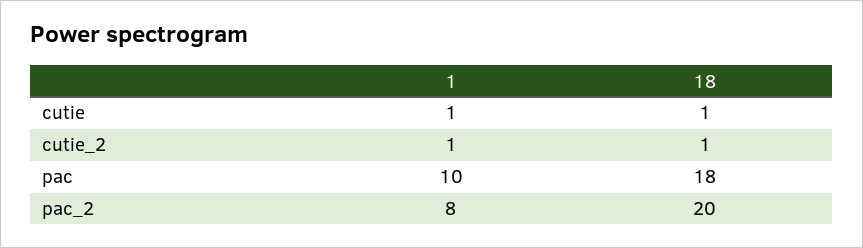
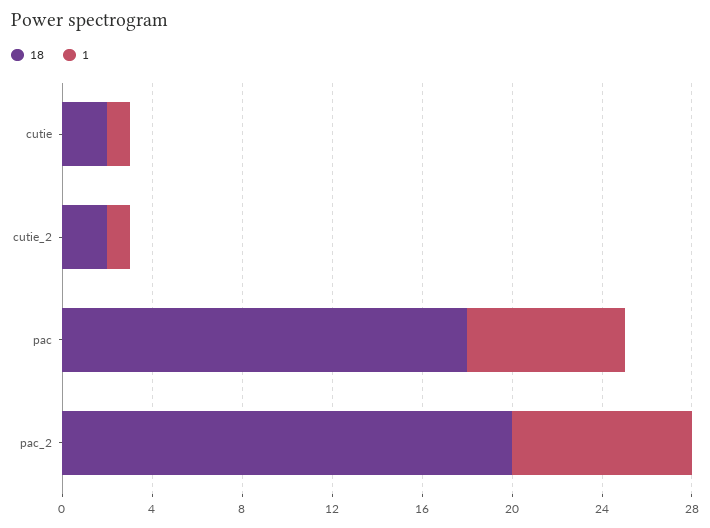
18, cutie: 1 -> 2
18, cutie_2: 1 -> 2
1, pac: 10 -> 7

